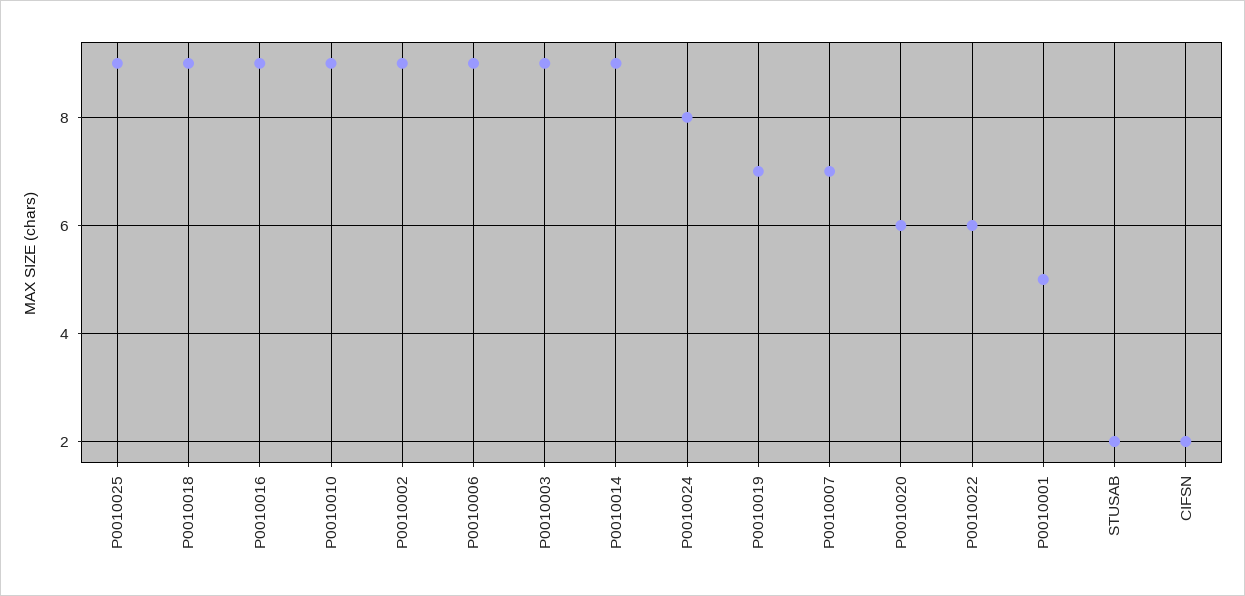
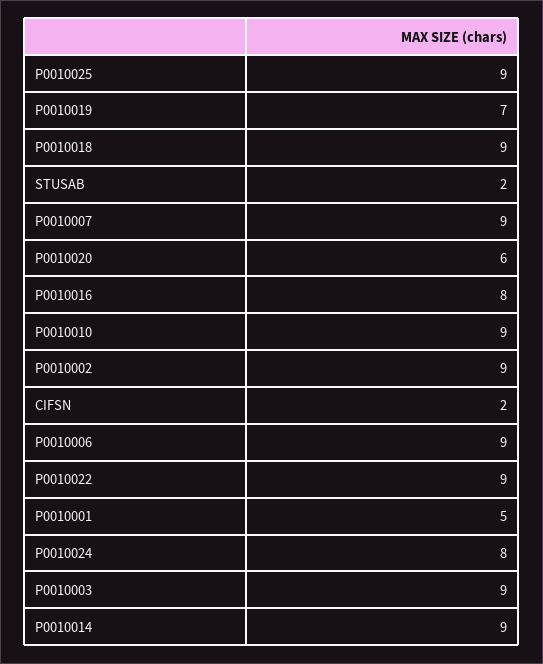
P0010016: 9 -> 8
P0010007: 7 -> 9
P0010022: 6 -> 9

